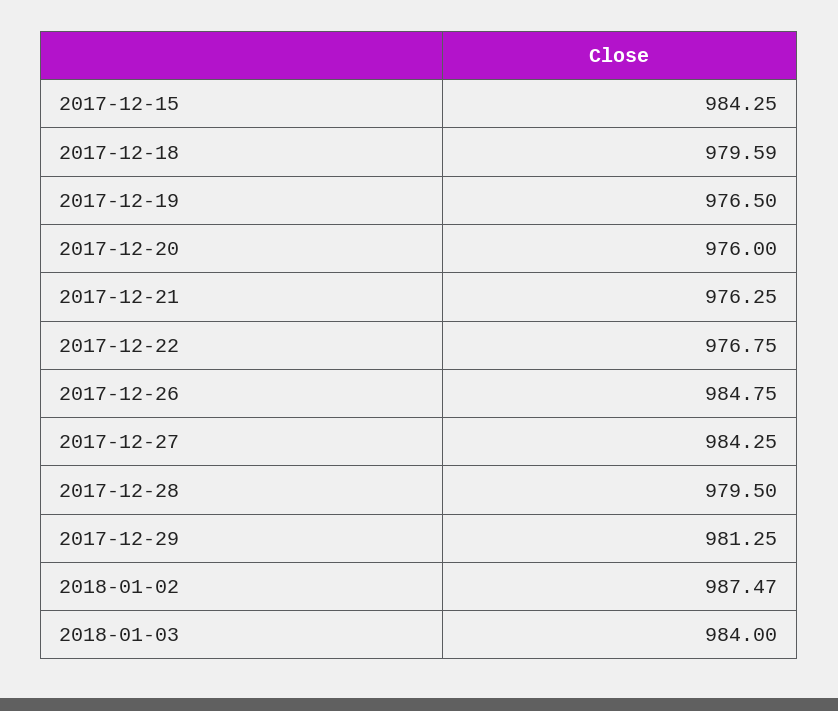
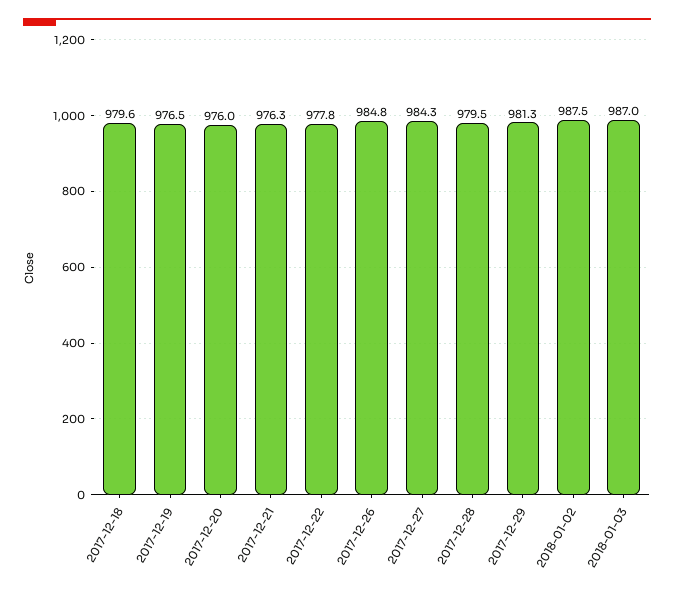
2017-12-15: 984.25 -> none
2017-12-22: 976.75 -> 977.8
2018-01-03: 984 -> 987

